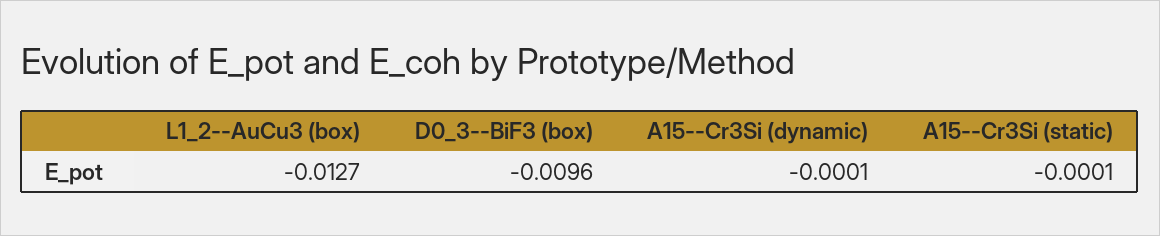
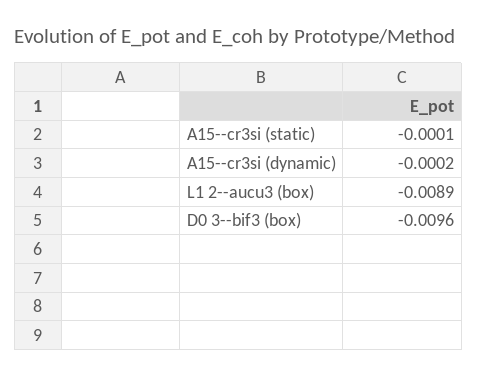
L1_2--AuCu3 (box): -0.0127 -> -0.0089
A15--Cr3Si (dynamic): -0.0001 -> -0.0002

